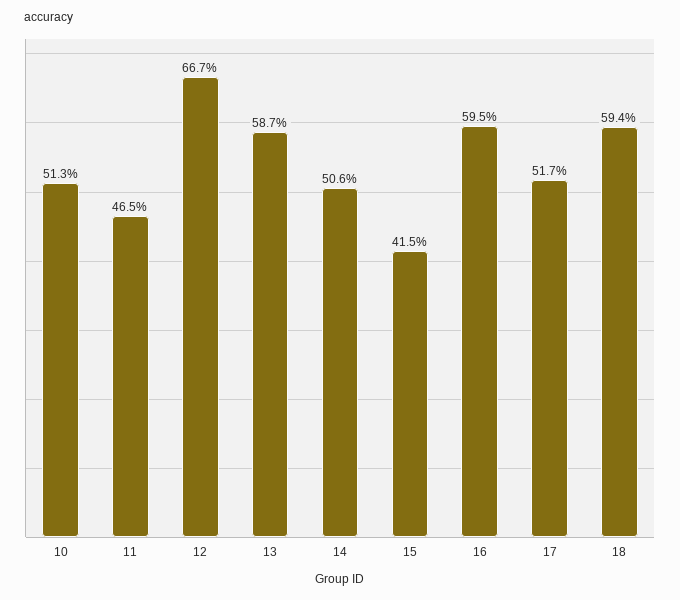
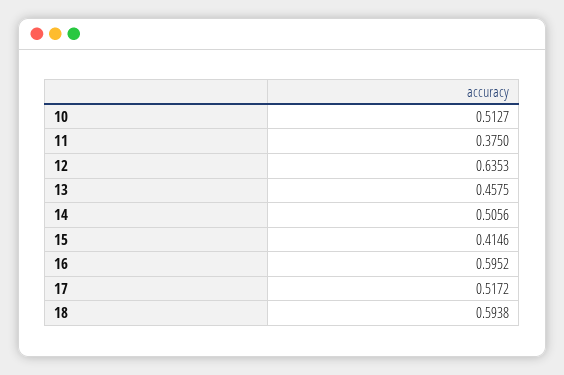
11: 0.465 -> 0.375
12: 0.667 -> 0.6353
13: 0.587 -> 0.4575

